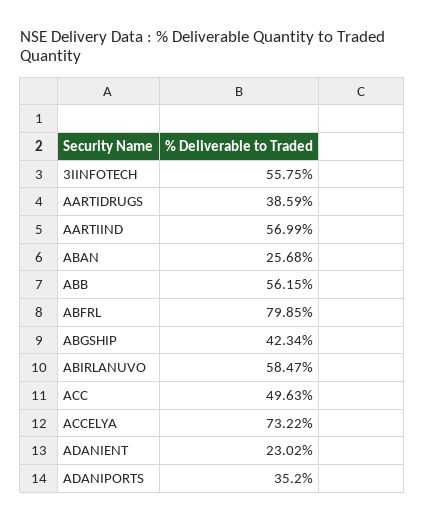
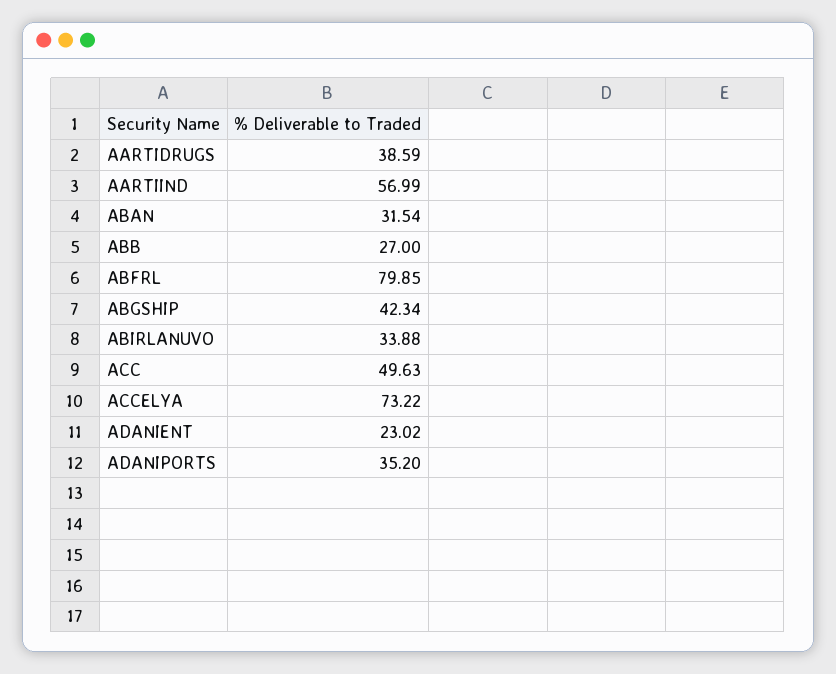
3IINFOTECH: 55.75 -> none
ABAN: 25.68 -> 31.54
ABB: 56.15 -> 27
ABIRLANUVO: 58.47 -> 33.88

